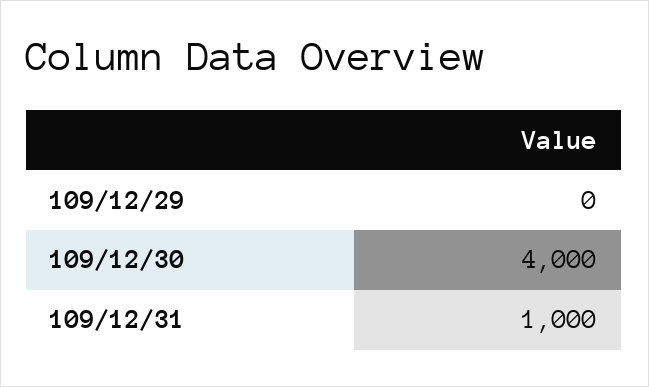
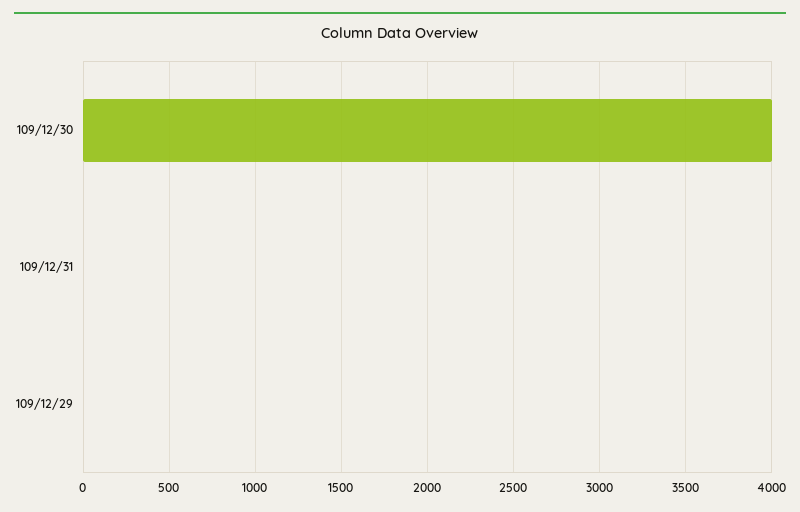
109/12/31: 1000 -> 0

